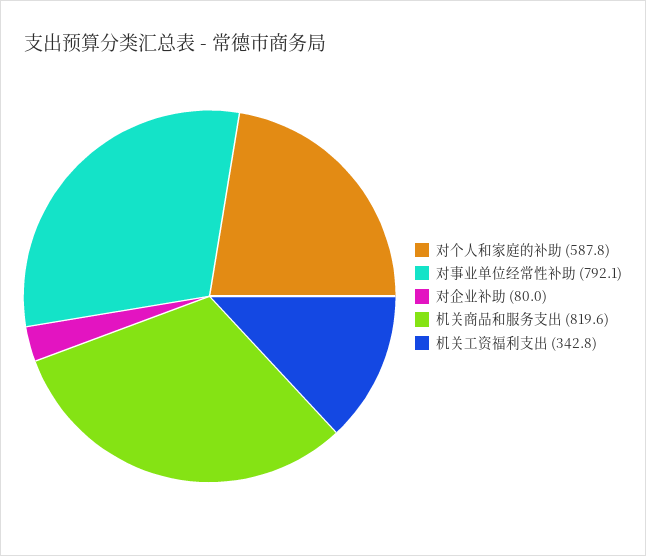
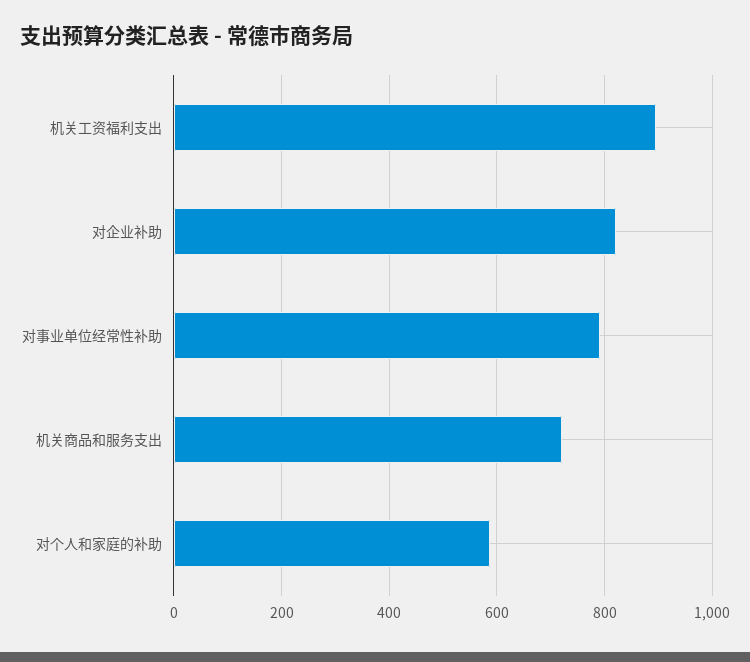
对企业补助: 80 -> 820
机关商品和服务支出: 819.6 -> 720
机关工资福利支出: 342.8 -> 900

